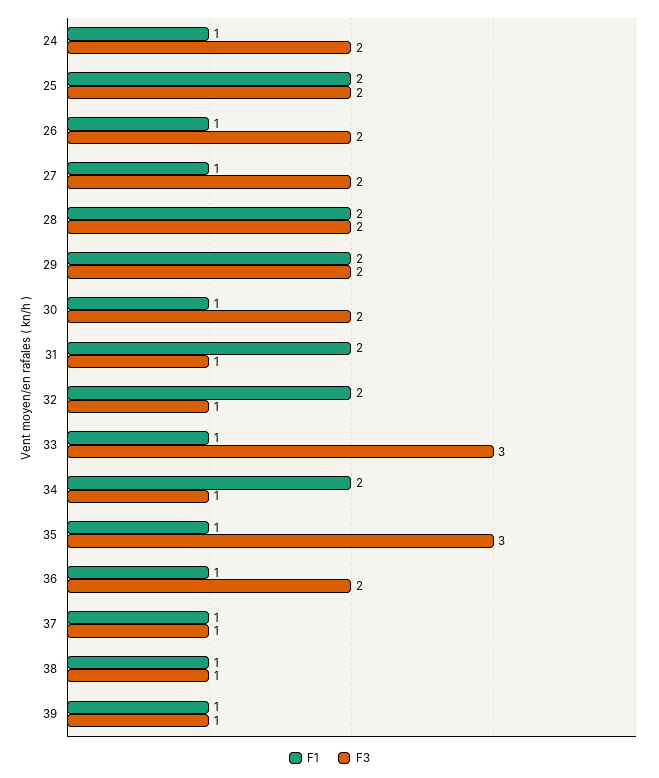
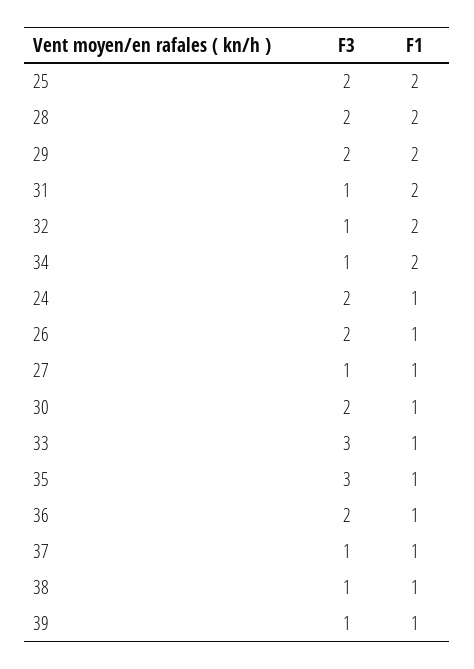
F3, 27: 2 -> 1

